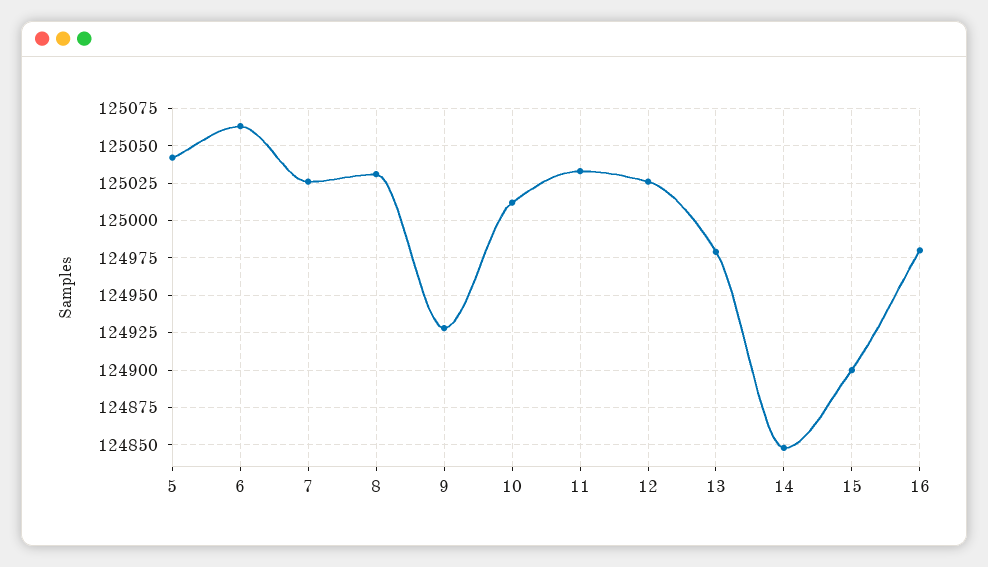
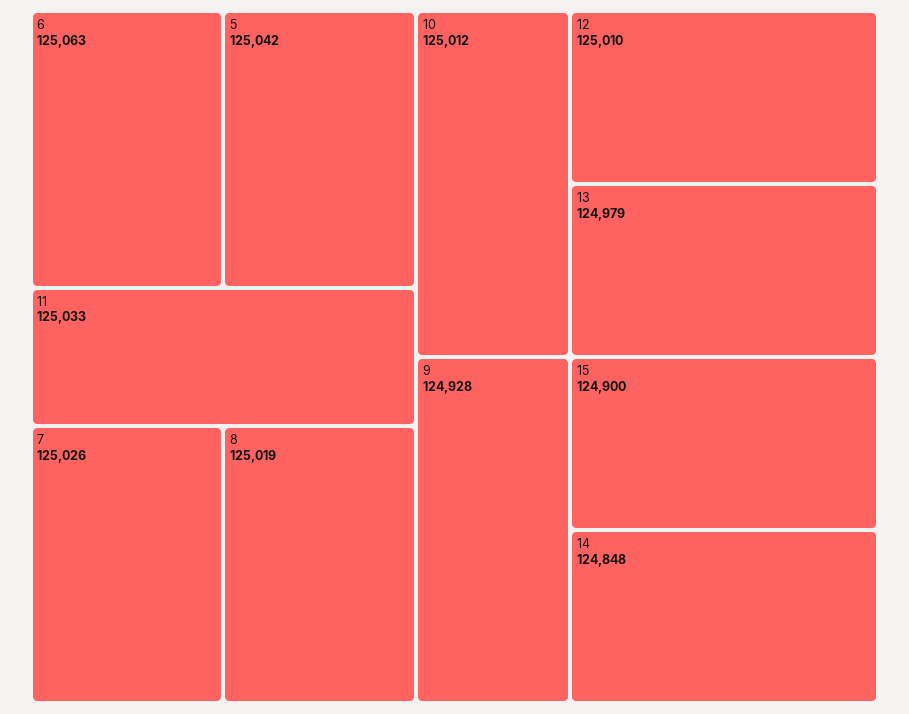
8: 125030 -> 125019
12: 125025 -> 125010
16: 124980 -> none

